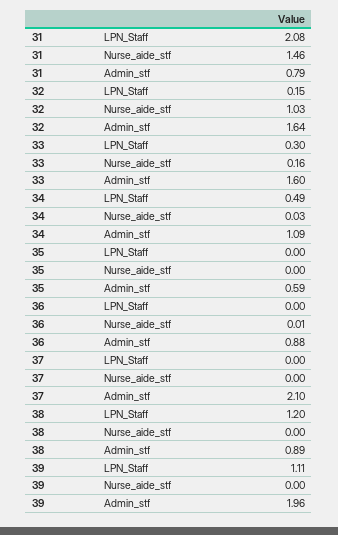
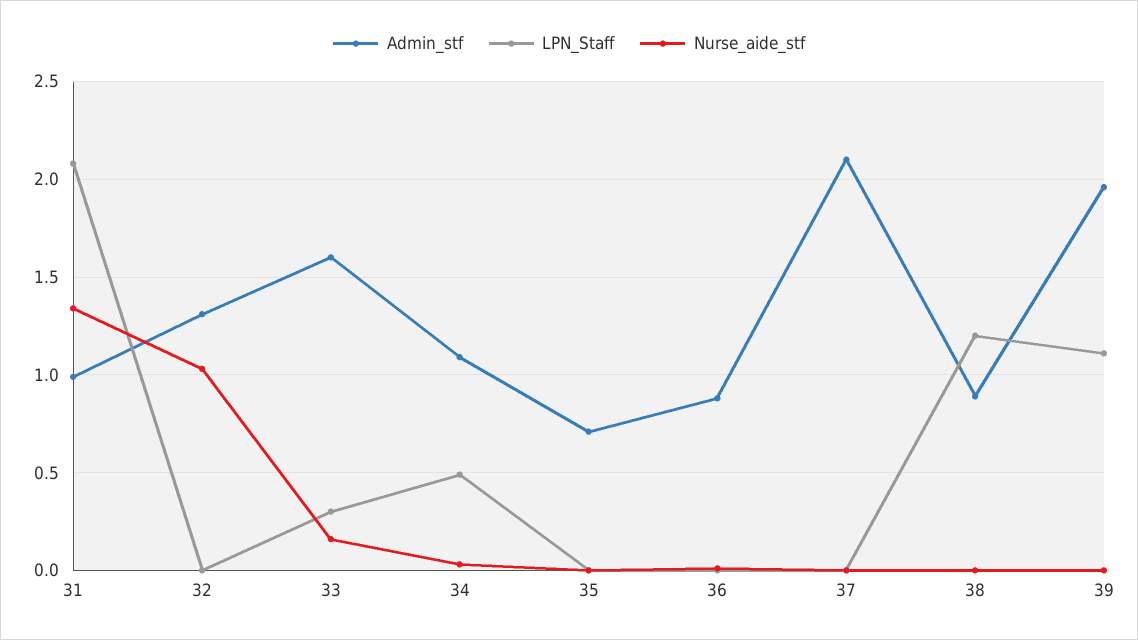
Nurse_aide_stf, 31: 1.46 -> 1.35
Admin_stf, 31: 0.79 -> 1
LPN_Staff, 32: 0.15 -> 0
Admin_stf, 32: 1.64 -> 1.3
Admin_stf, 35: 0.59 -> 0.7

